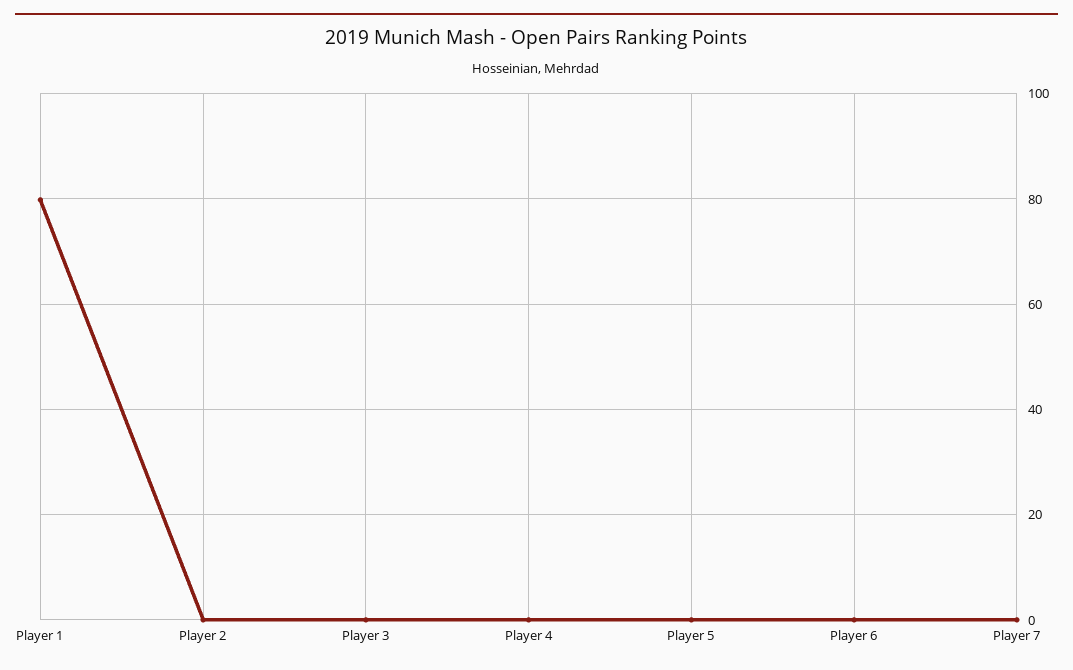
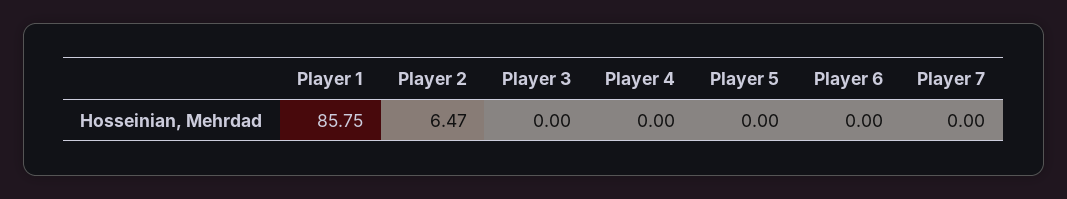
Player 1: 80 -> 85.75
Player 2: 0 -> 6.47

